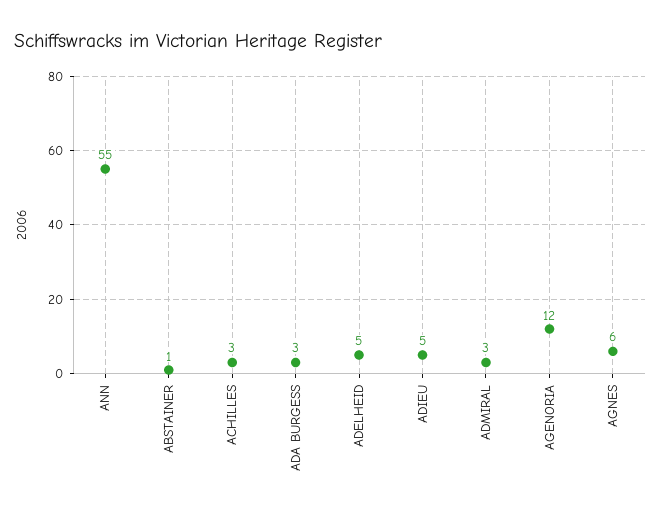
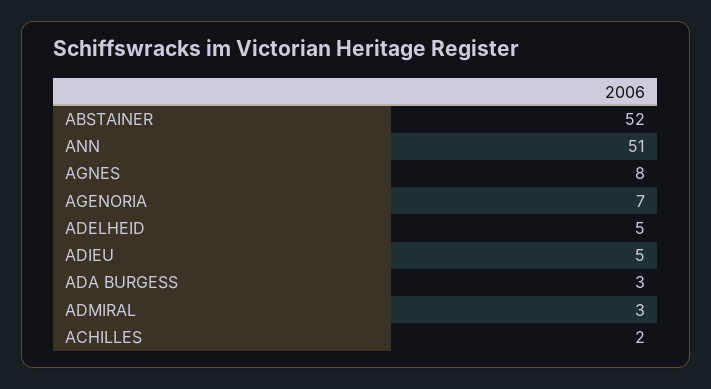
ANN: 55 -> 51
ABSTAINER: 1 -> 52
ACHILLES: 3 -> 2
AGENORIA: 12 -> 7
AGNES: 6 -> 8

